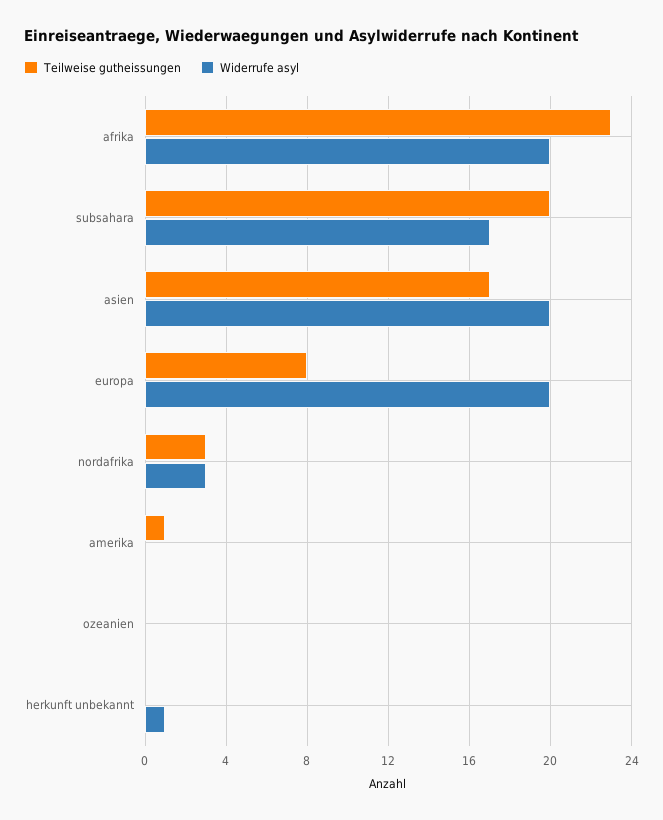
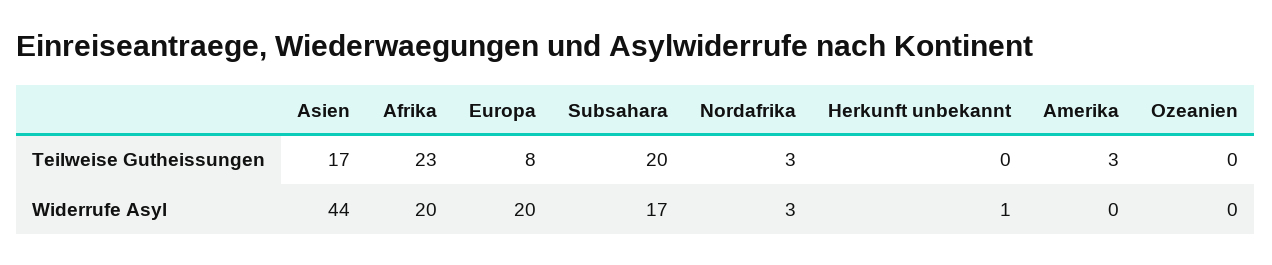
Widerrufe asyl, asien: 20 -> 44
Teilweise gutheissungen, amerika: 1 -> 3

